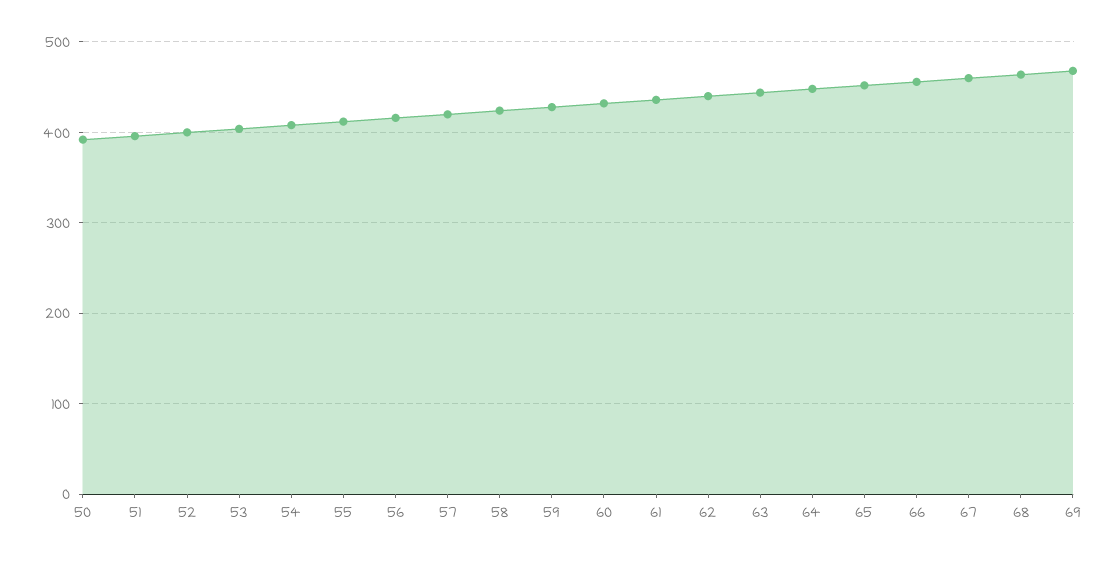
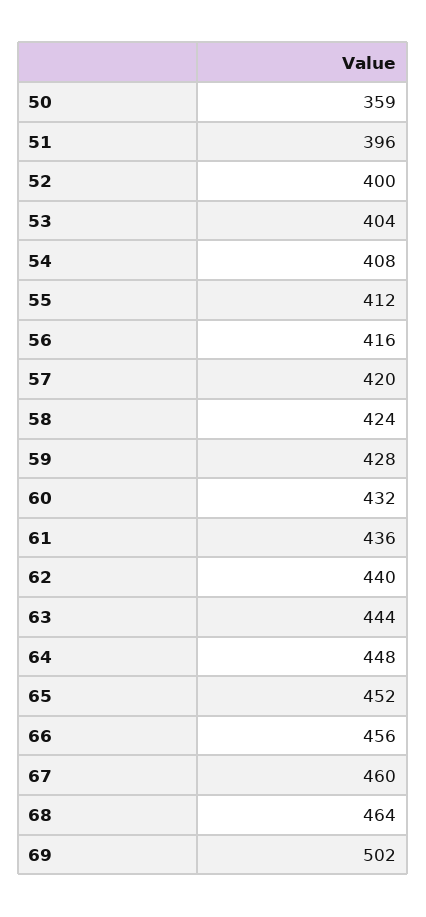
50: 390 -> 359
69: 470 -> 502

